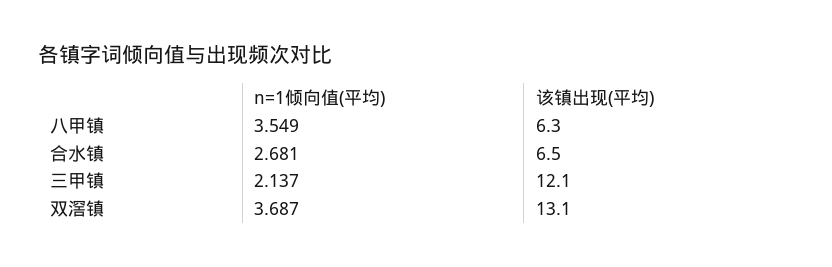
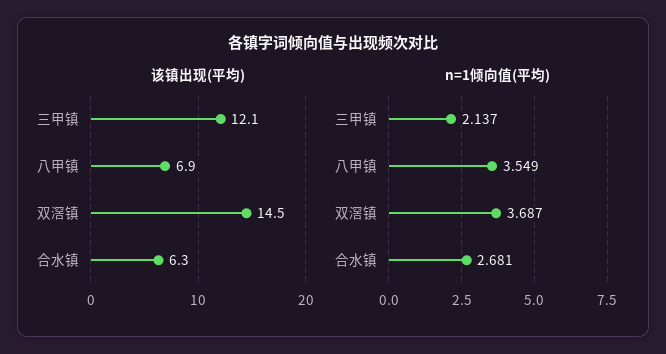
该镇出现(平均), 八甲镇: 6.3 -> 6.9
该镇出现(平均), 合水镇: 6.5 -> 6.3
该镇出现(平均), 双滘镇: 13.1 -> 14.5

